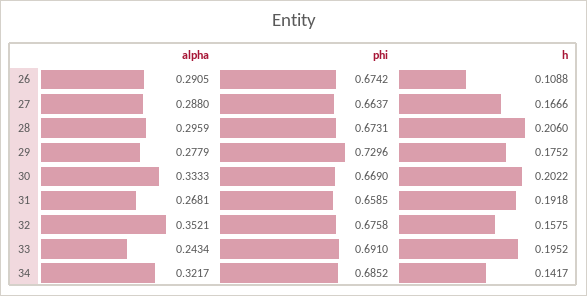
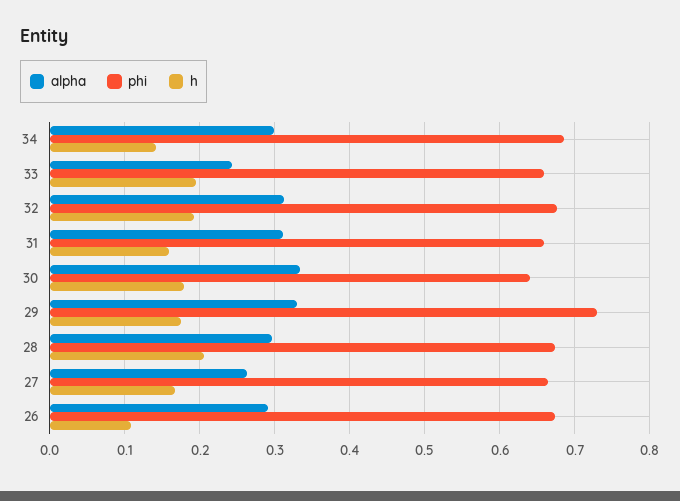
alpha, 27: 0.288 -> 0.26
alpha, 29: 0.2779 -> 0.33
phi, 30: 0.669 -> 0.64
h, 30: 0.2022 -> 0.18
alpha, 31: 0.2681 -> 0.31
h, 31: 0.1918 -> 0.16
alpha, 32: 0.3521 -> 0.31
h, 32: 0.1575 -> 0.19
phi, 33: 0.691 -> 0.66
alpha, 34: 0.3217 -> 0.3

